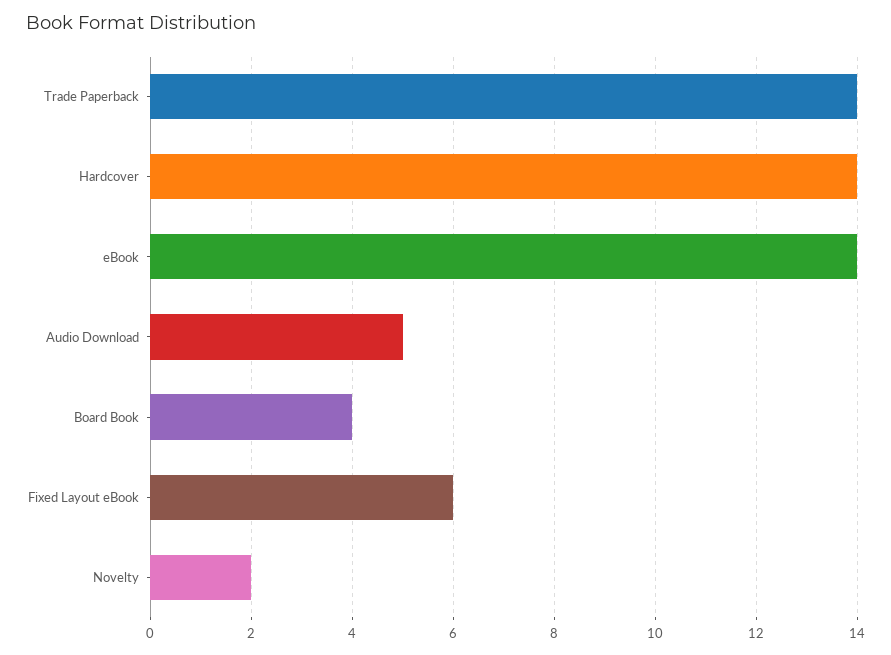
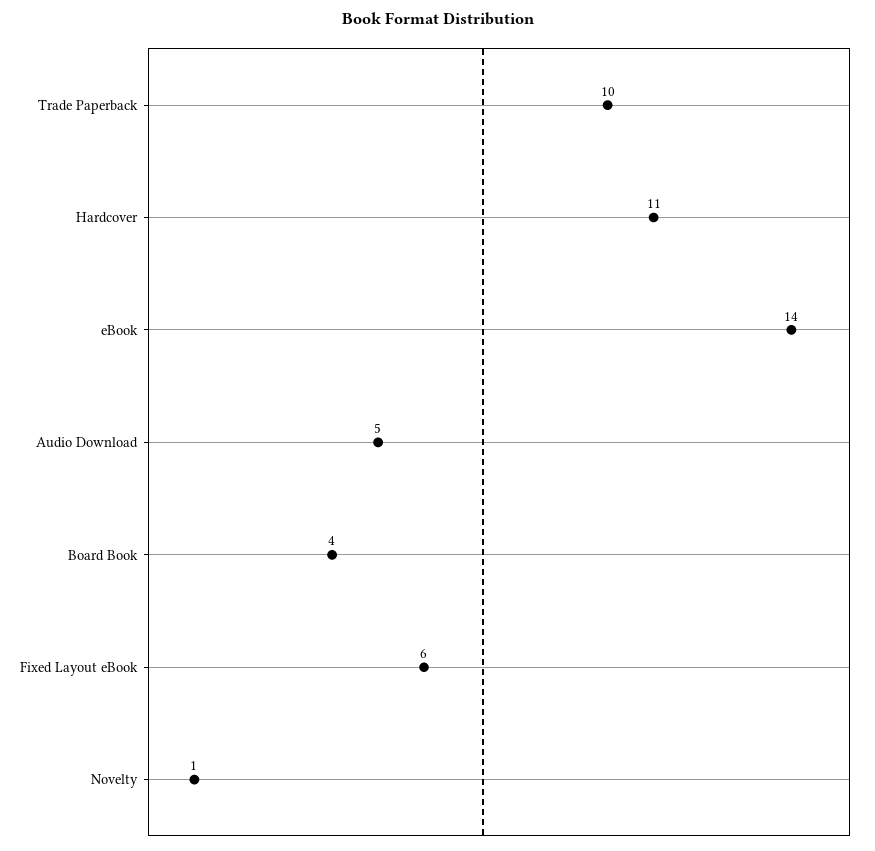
Trade Paperback: 14 -> 10
Hardcover: 14 -> 11
Novelty: 2 -> 1

